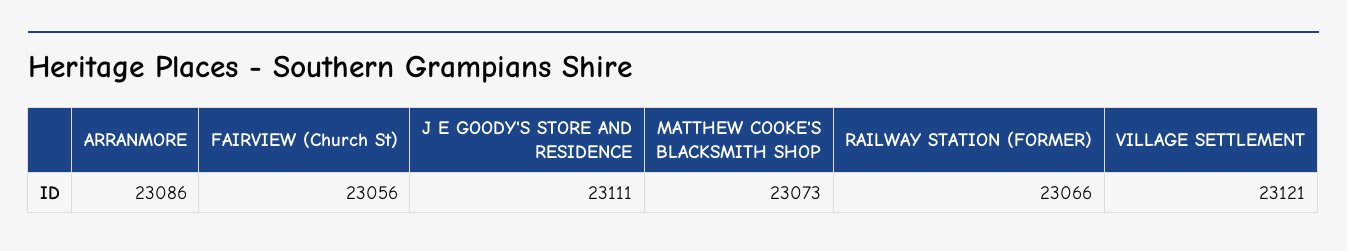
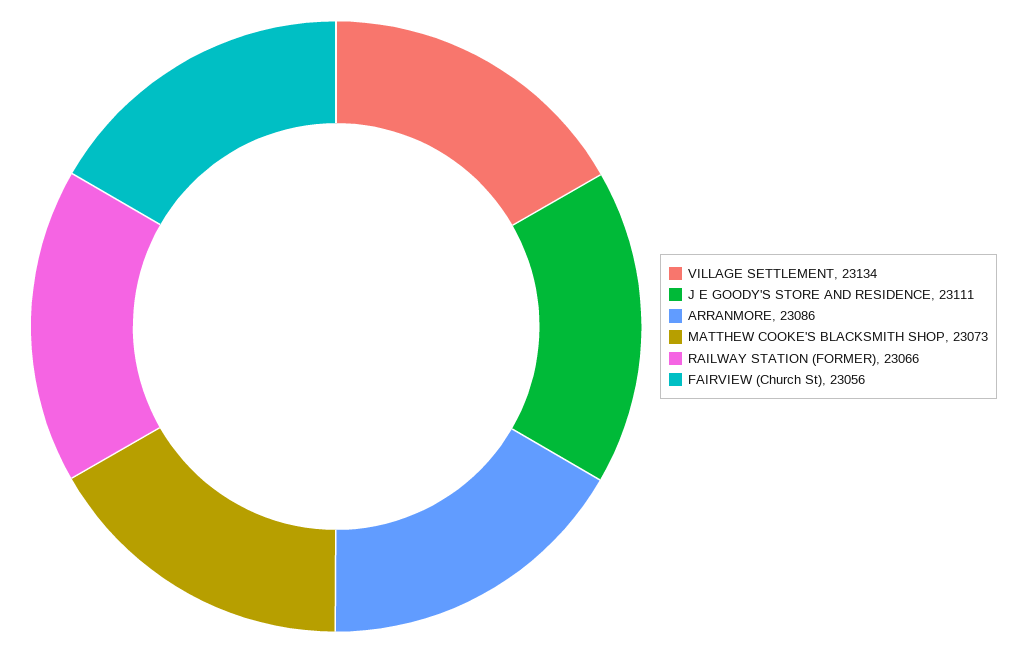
VILLAGE SETTLEMENT: 23121 -> 23134

